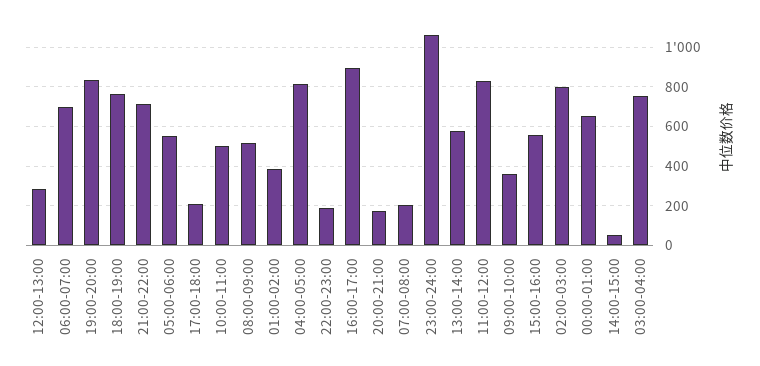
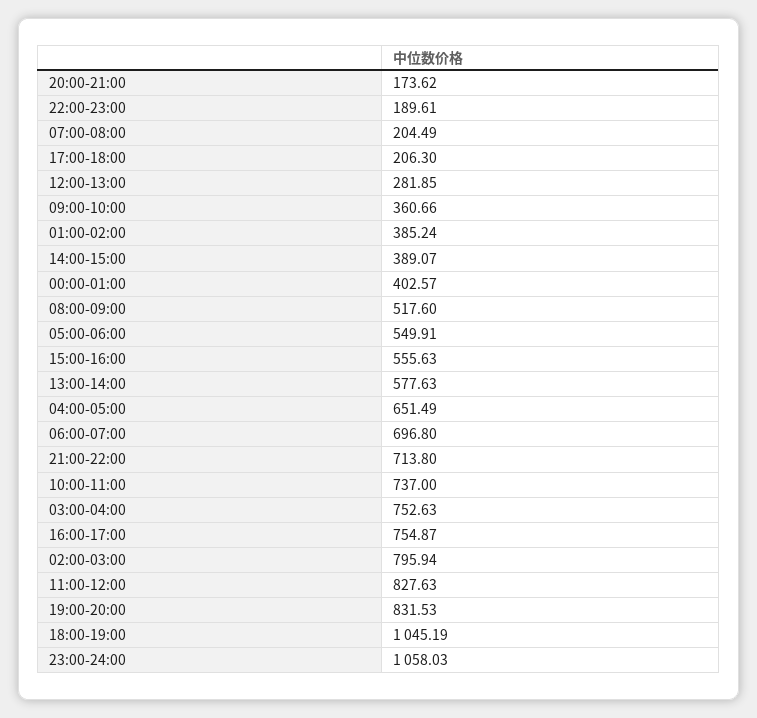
18:00-19:00: 750 -> 1045.19
10:00-11:00: 500 -> 737
04:00-05:00: 800 -> 651.49
16:00-17:00: 900 -> 754.87
00:00-01:00: 650 -> 402.57
14:00-15:00: 50 -> 389.07

